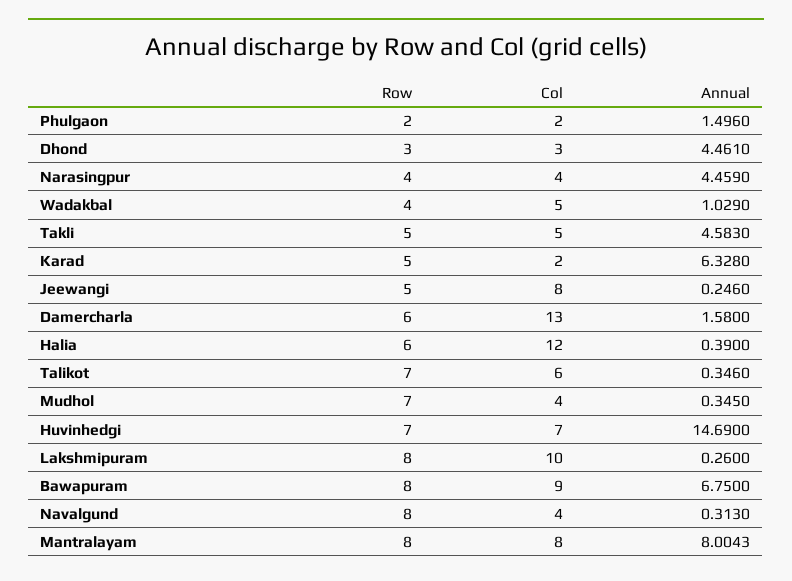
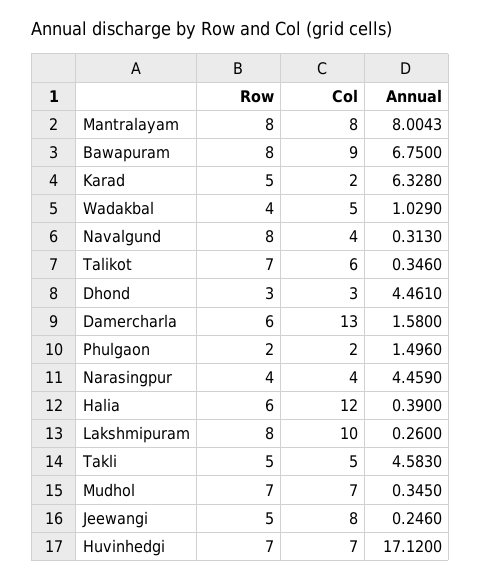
Col, Mudhol: 4 -> 7
Annual, Huvinhedgi: 14.69 -> 17.12

